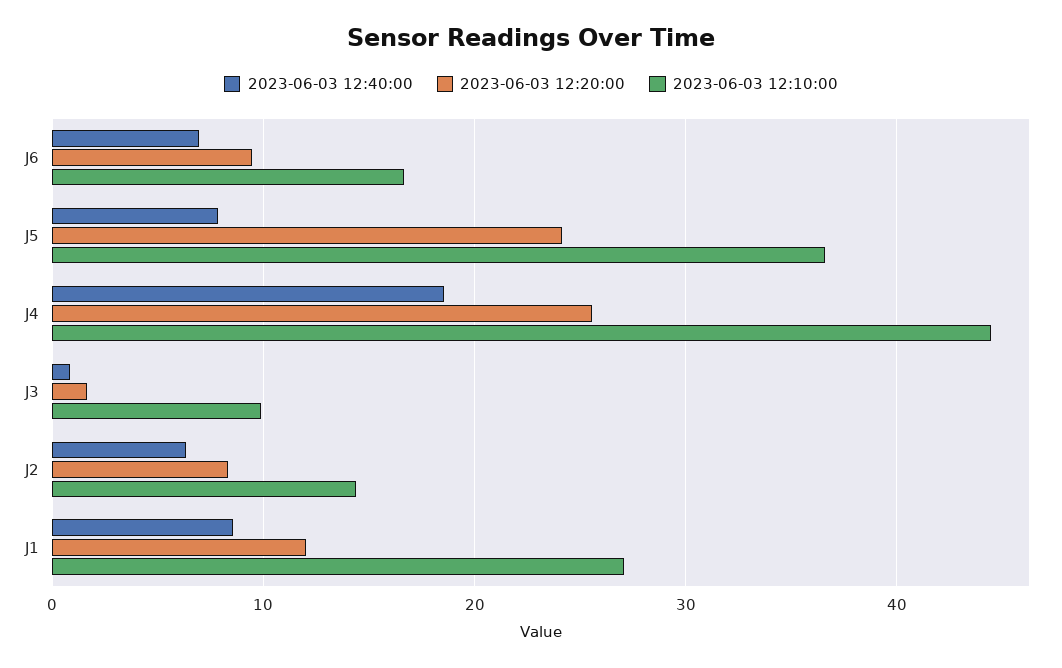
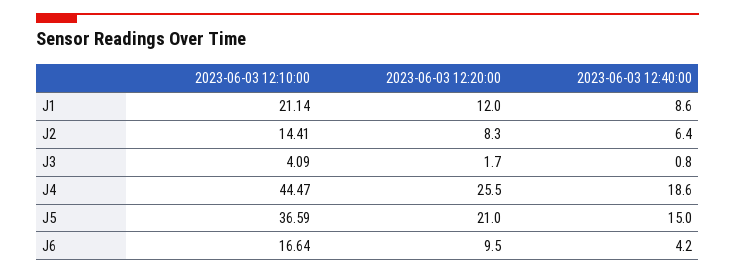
2023-06-03 12:40:00, J6: 7 -> 4.2
2023-06-03 12:40:00, J5: 8 -> 15
2023-06-03 12:20:00, J5: 24 -> 21
2023-06-03 12:10:00, J3: 10 -> 4.09
2023-06-03 12:10:00, J1: 27 -> 21.14

